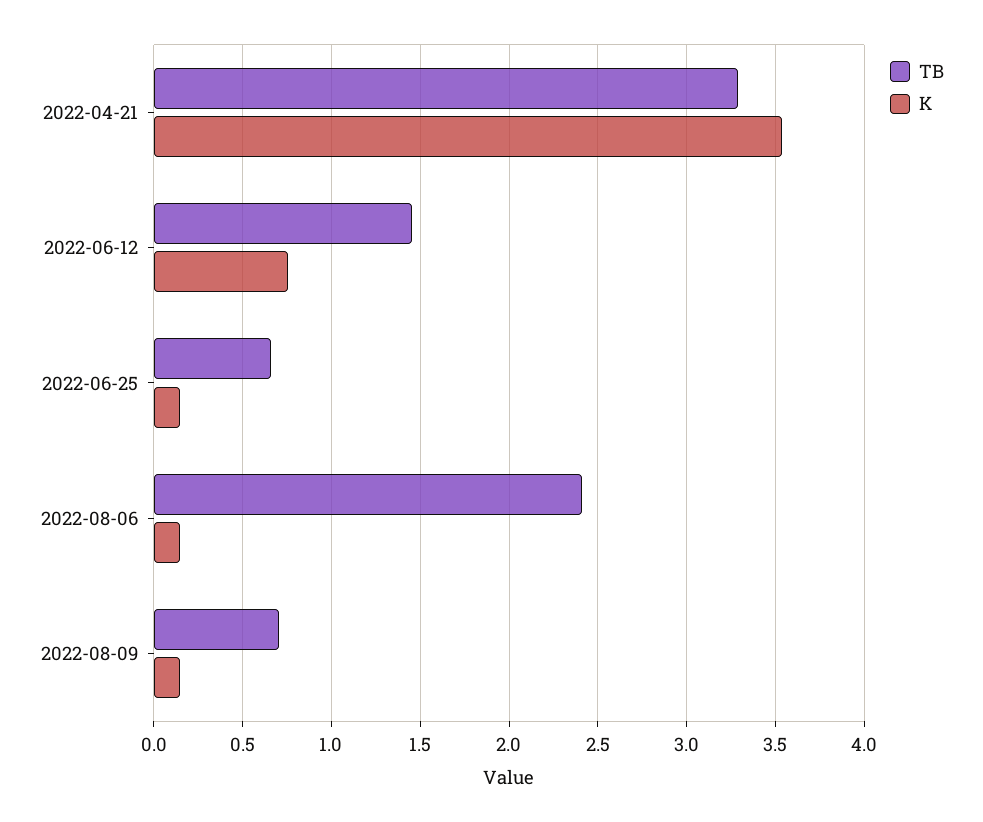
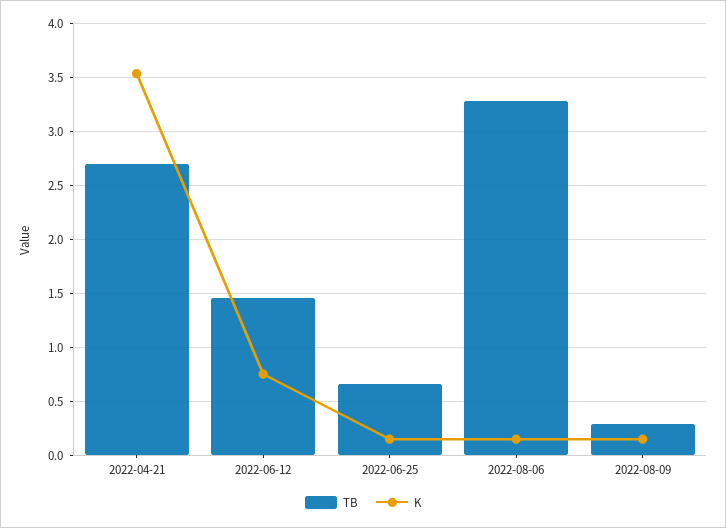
TB, 2022-04-21: 3.3 -> 2.7
TB, 2022-08-06: 2.4 -> 3.3
TB, 2022-08-09: 0.7 -> 0.3

